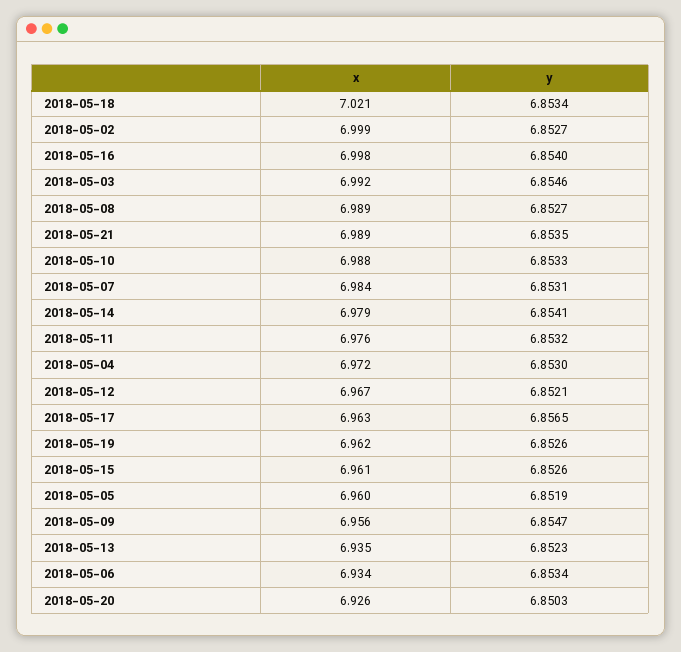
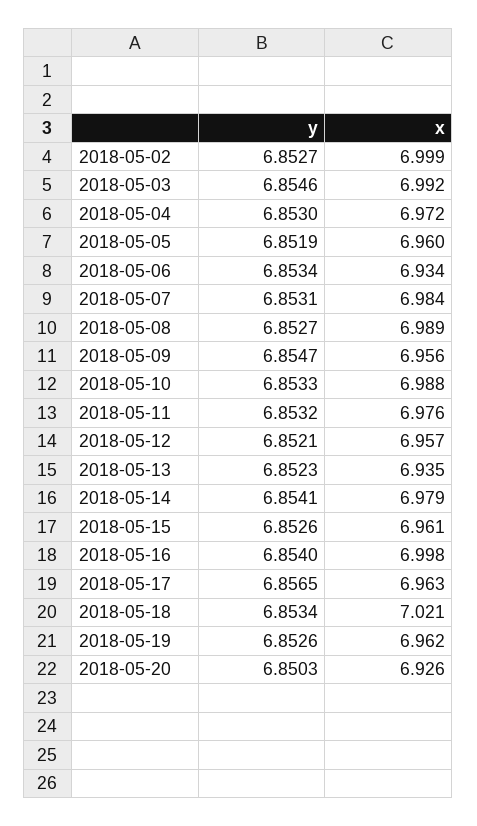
x, 2018-05-21: 6.989 -> none
y, 2018-05-21: 6.8535 -> none
x, 2018-05-12: 6.967 -> 6.957

